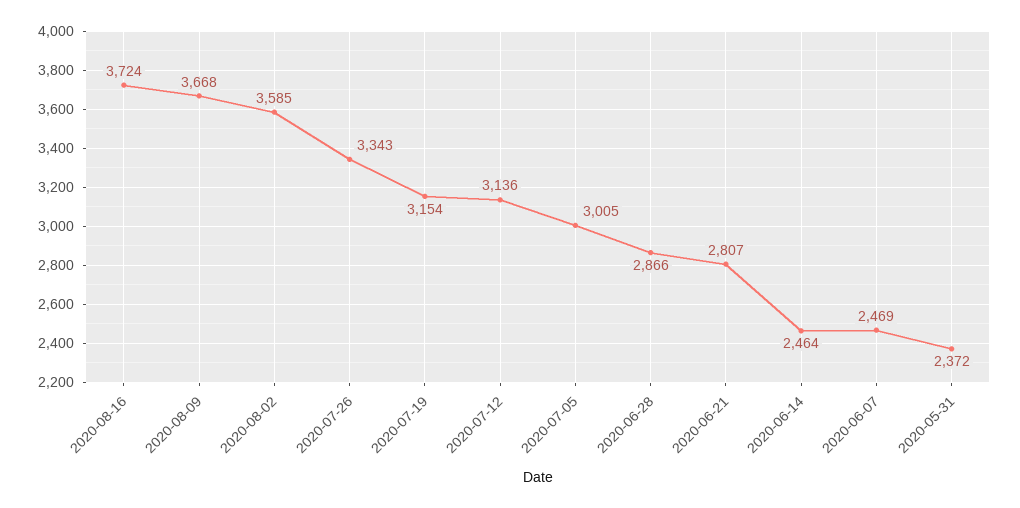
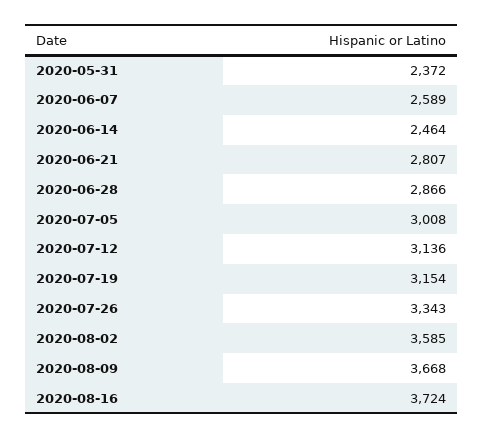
2020-07-05: 3005 -> 3008
2020-06-07: 2469 -> 2589

